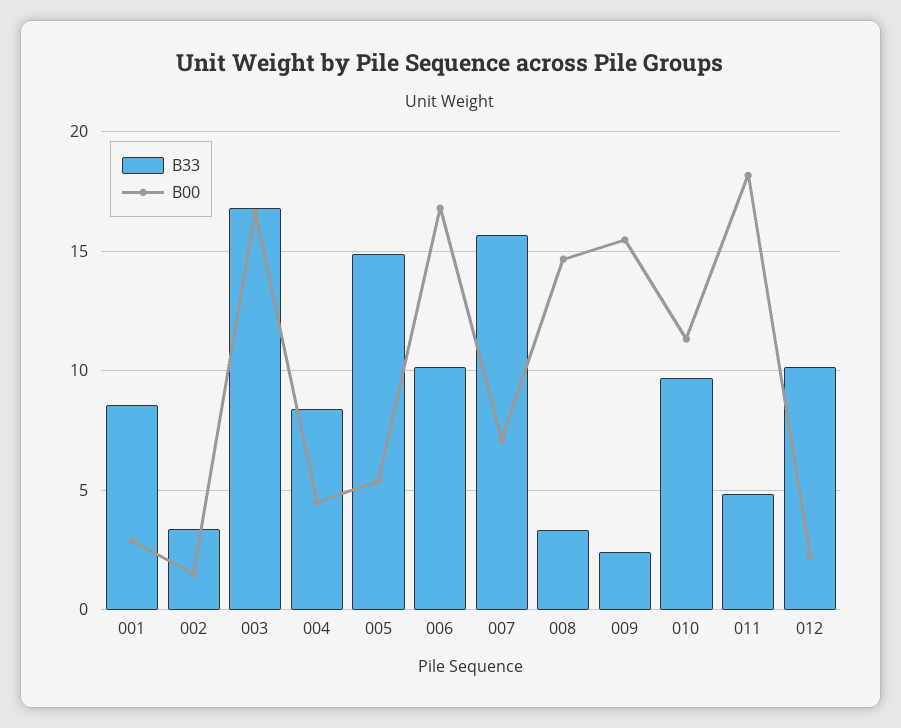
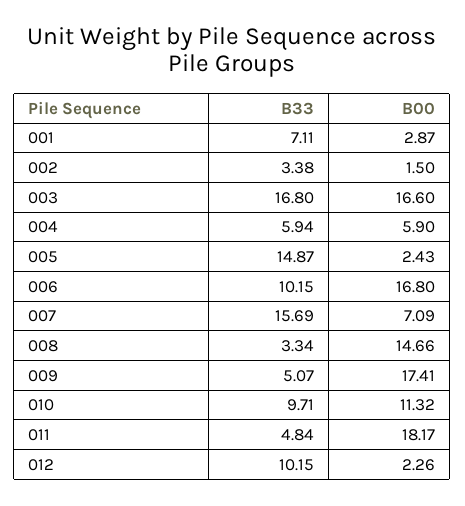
B33, 001: 8.5 -> 7.11
B33, 004: 8.5 -> 5.94
B00, 004: 4.5 -> 5.9
B00, 005: 5.5 -> 2.43
B33, 009: 2.5 -> 5.07
B00, 009: 15.5 -> 17.41

